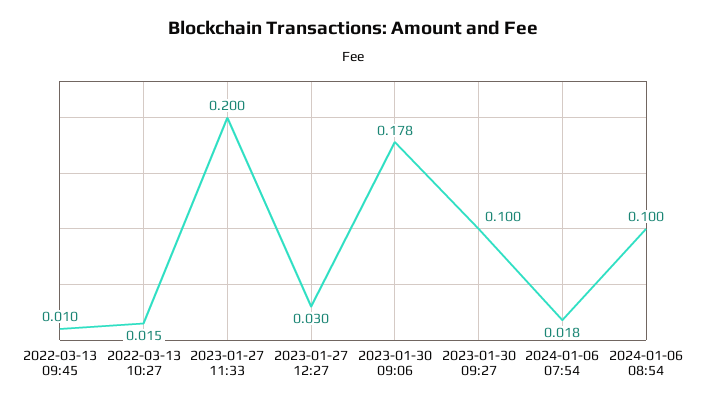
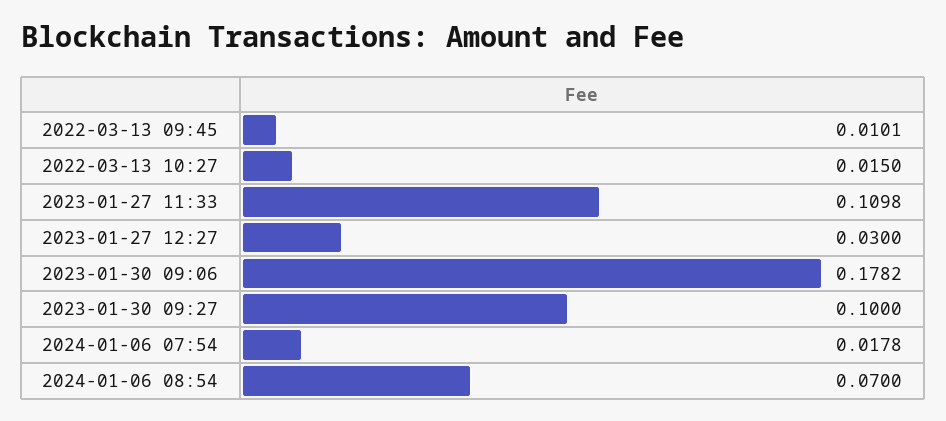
2023-01-27 11:33: 0.2 -> 0.1098
2024-01-06 08:54: 0.1 -> 0.07

